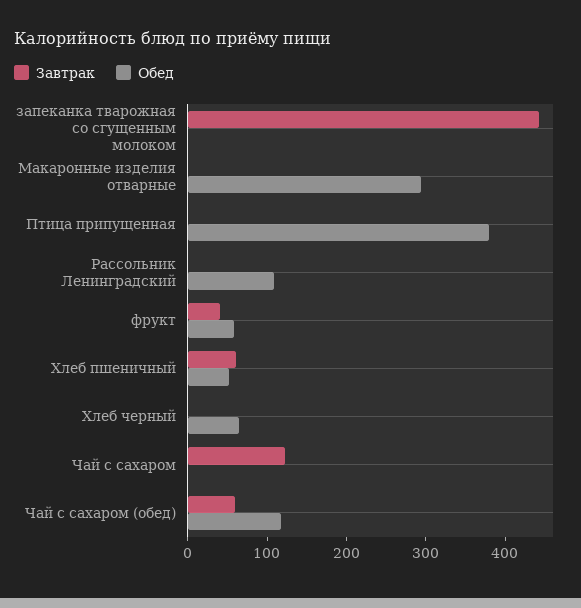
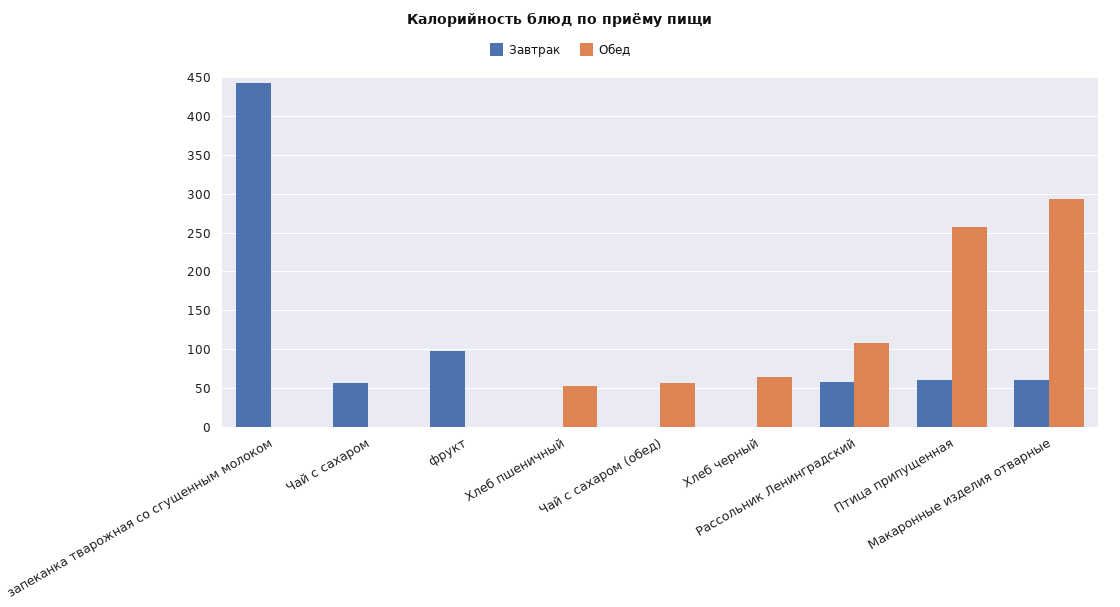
Завтрак, Макаронные изделия отварные: 0 -> 60
Завтрак, Птица припущенная: 0 -> 60
Обед, Птица припущенная: 380 -> 260
Завтрак, Рассольник Ленинградский: 0 -> 60
Завтрак, фрукт: 40 -> 100
Обед, фрукт: 60 -> 0
Завтрак, Хлеб пшеничный: 60 -> 0
Завтрак, Чай с сахаром: 120 -> 60
Завтрак, Чай с сахаром (обед): 60 -> 0
Обед, Чай с сахаром (обед): 120 -> 60

